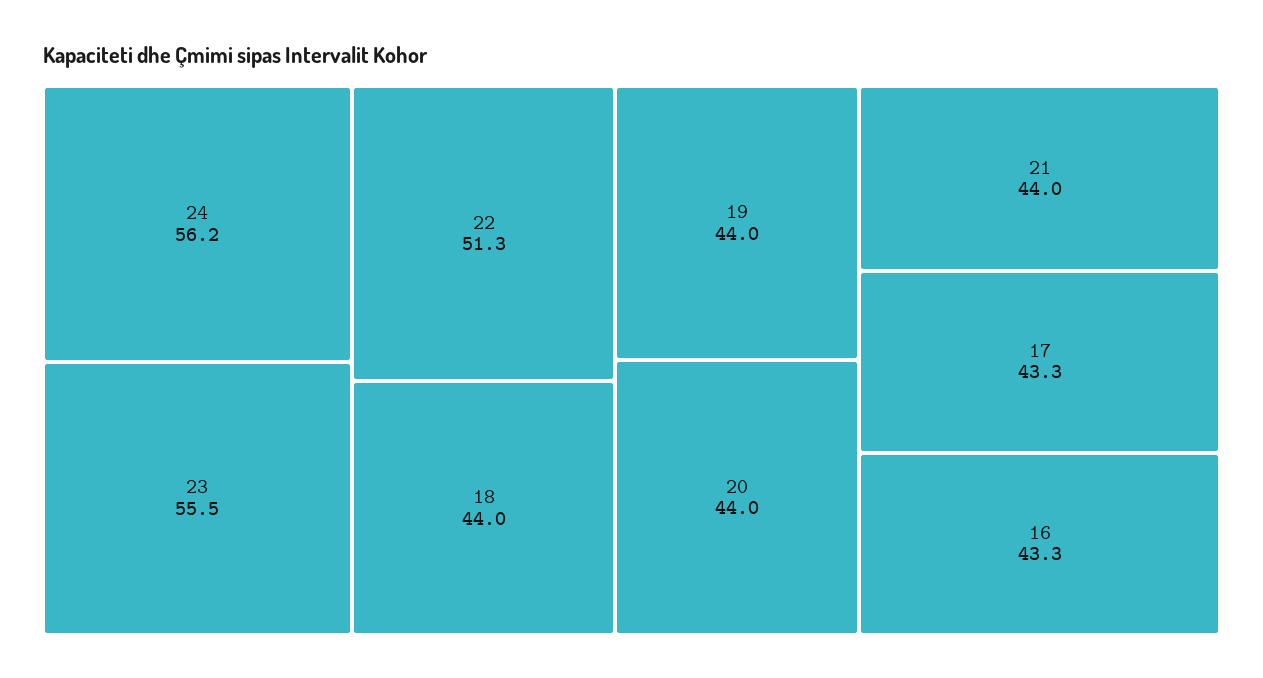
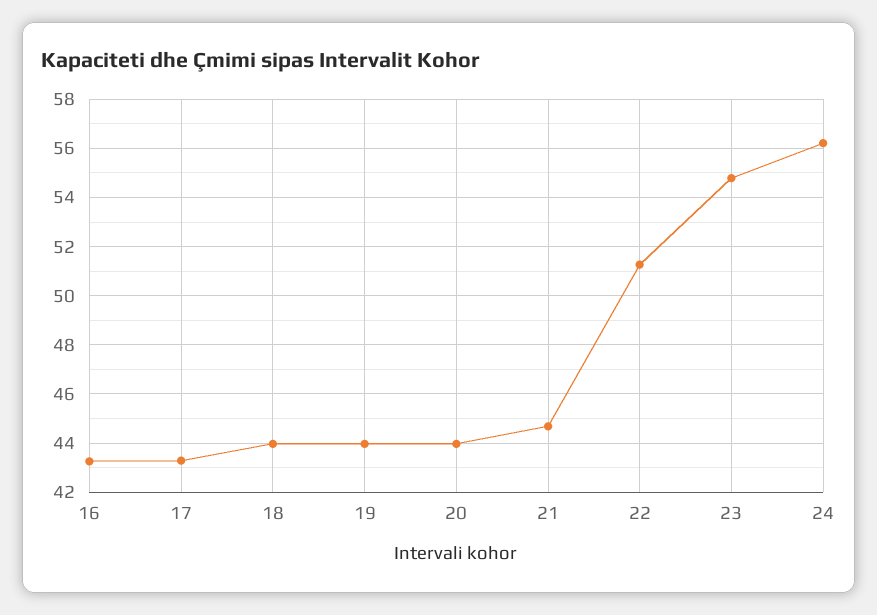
23: 55.5 -> 54.75
21: 44 -> 44.75

